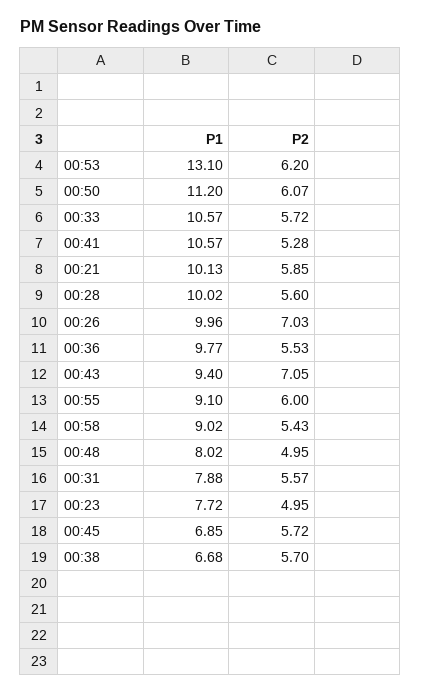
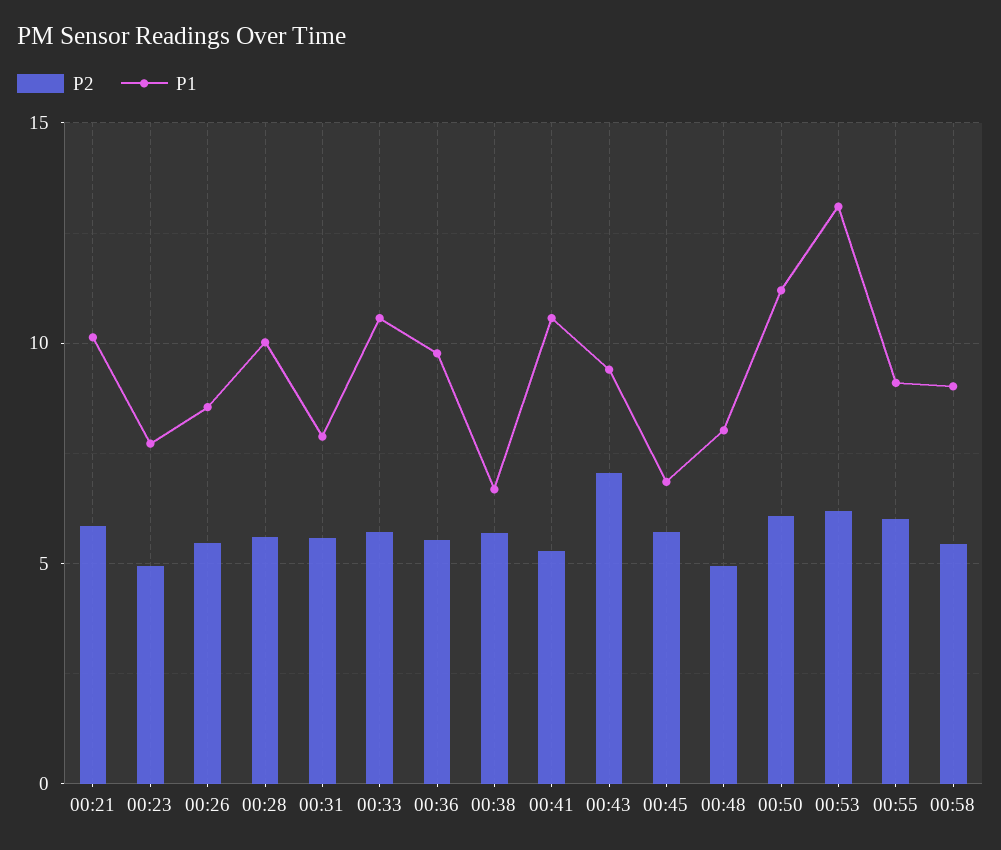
P1, 00:26: 9.96 -> 8.5
P2, 00:26: 7.03 -> 5.5

